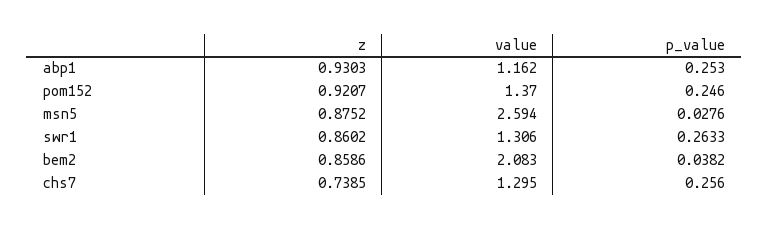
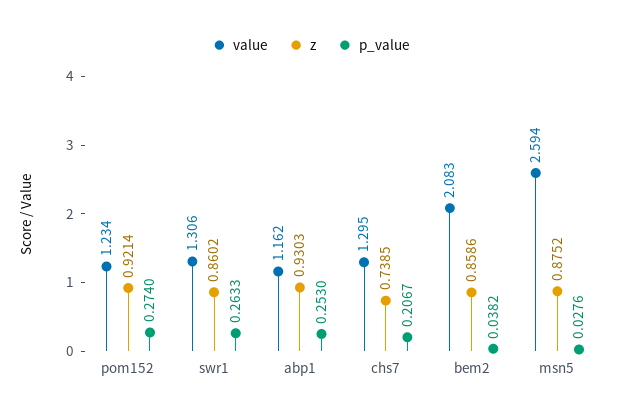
z, pom152: 0.9207 -> 0.9214
value, pom152: 1.37 -> 1.234
p_value, pom152: 0.246 -> 0.274
p_value, chs7: 0.256 -> 0.2067

